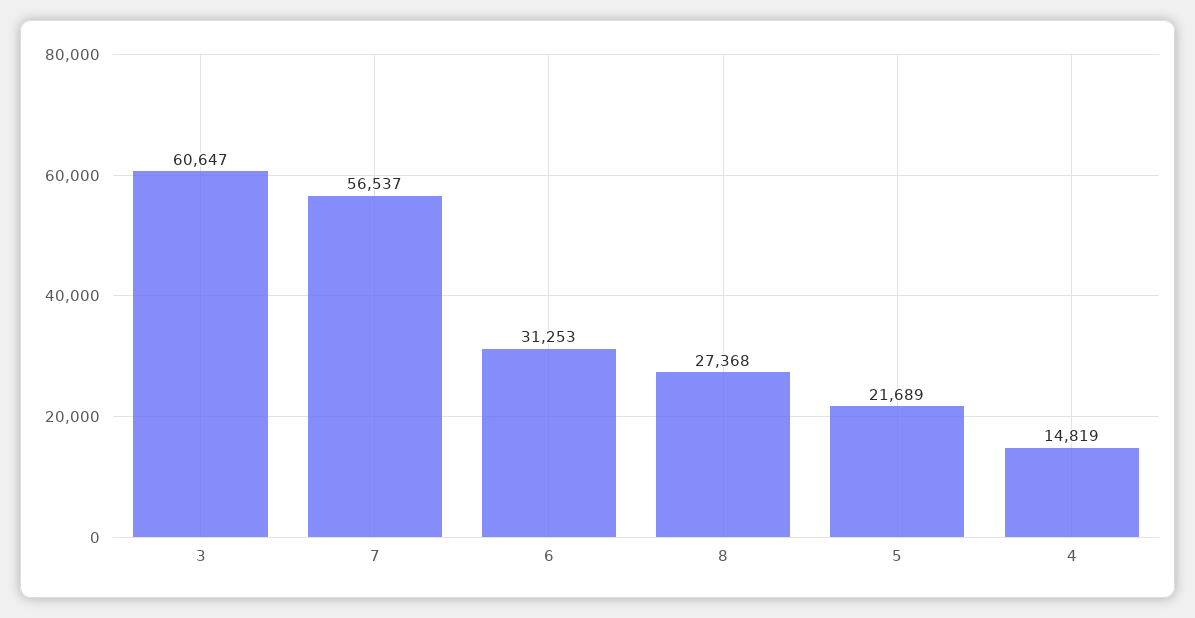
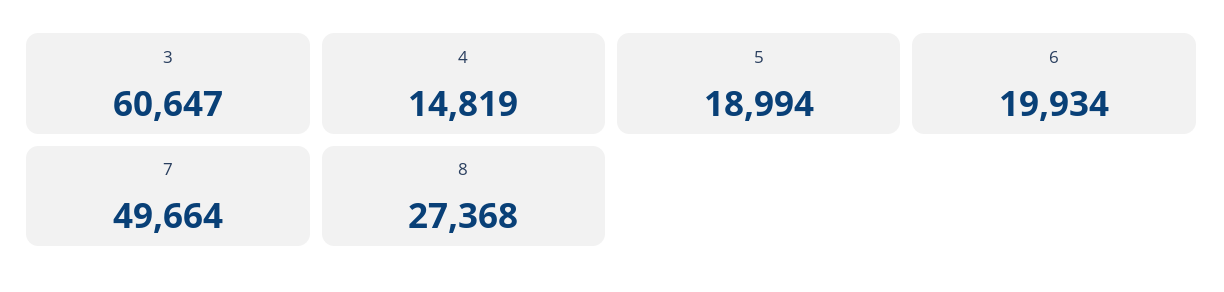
7: 56537 -> 49664
6: 31253 -> 19934
5: 21689 -> 18994

